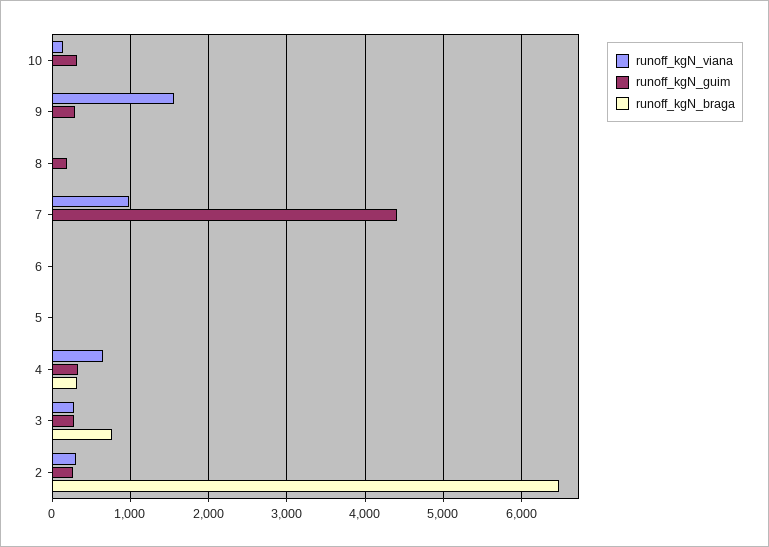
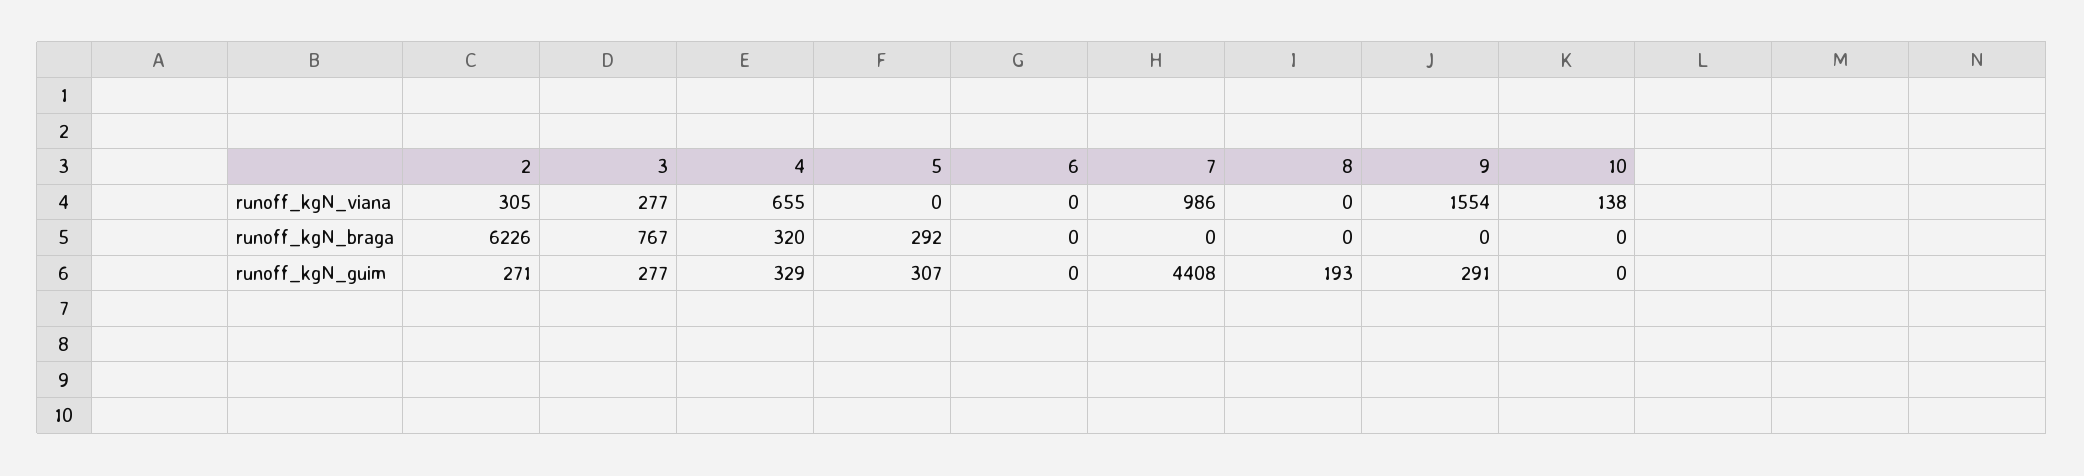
runoff_kgN_guim, 10: 300 -> 0
runoff_kgN_guim, 5: 0 -> 307
runoff_kgN_braga, 5: 0 -> 292
runoff_kgN_braga, 2: 6500 -> 6226

